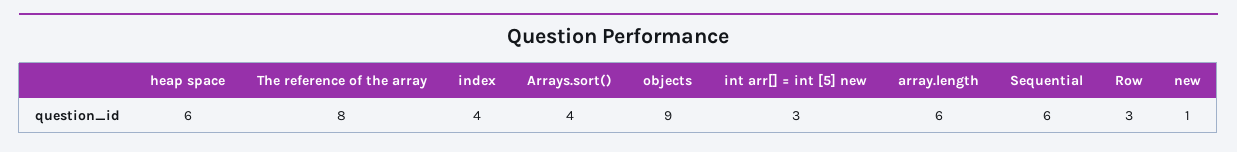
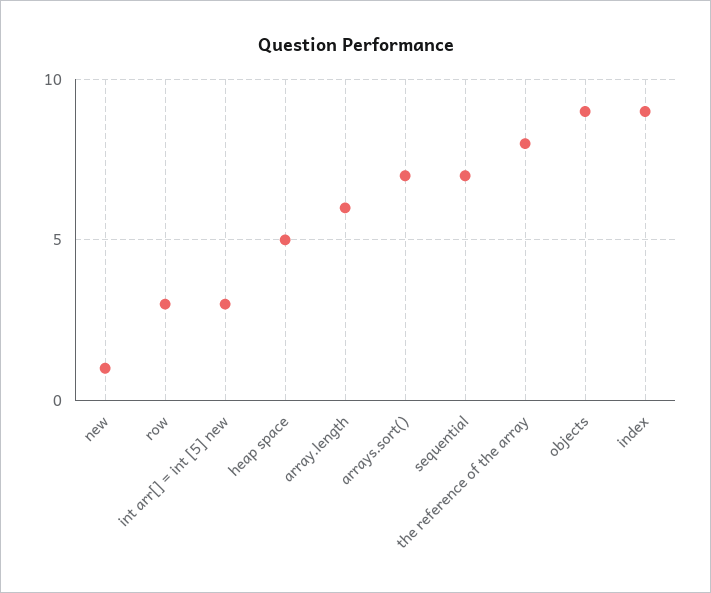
heap space: 6 -> 5
index: 4 -> 9
Arrays.sort(): 4 -> 7
Sequential: 6 -> 7

